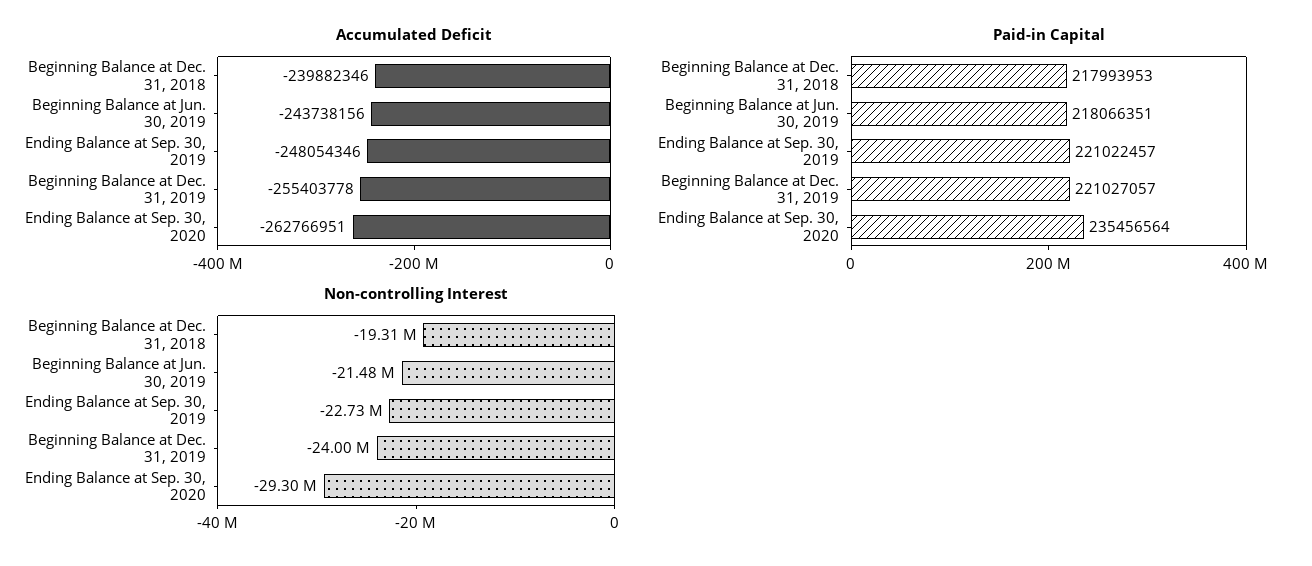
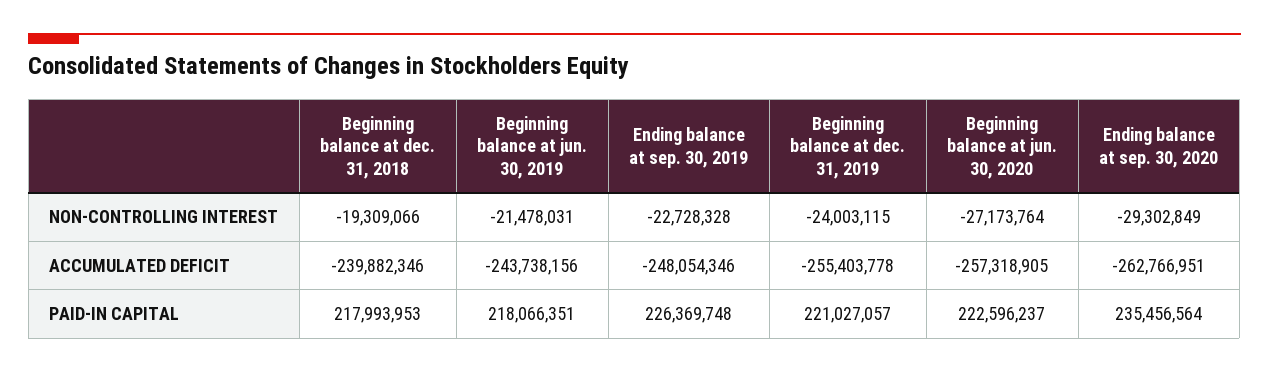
Paid-in Capital, Ending Balance at Sep. 30, 2019: 221022457 -> 226369748
Non-controlling Interest, Beginning balance at jun. 30, 2020: none -> -27173764
Accumulated Deficit, Beginning balance at jun. 30, 2020: none -> -257318905
Paid-in Capital, Beginning balance at jun. 30, 2020: none -> 222596237

